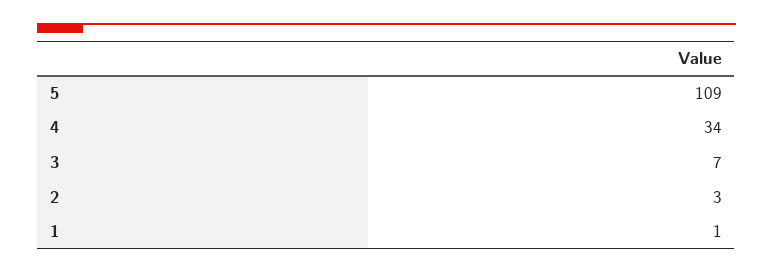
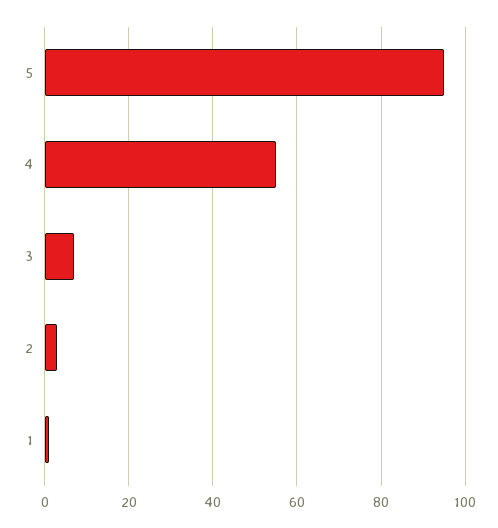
5: 109 -> 95
4: 34 -> 55

